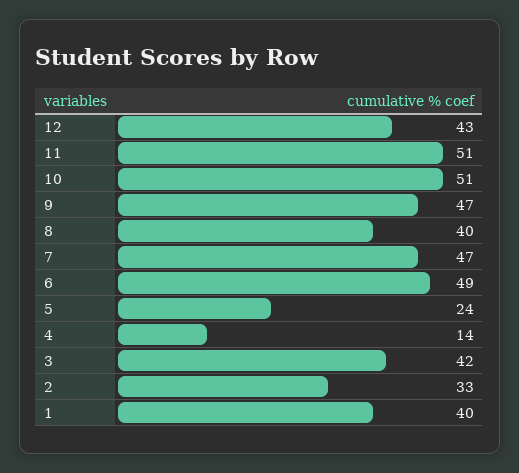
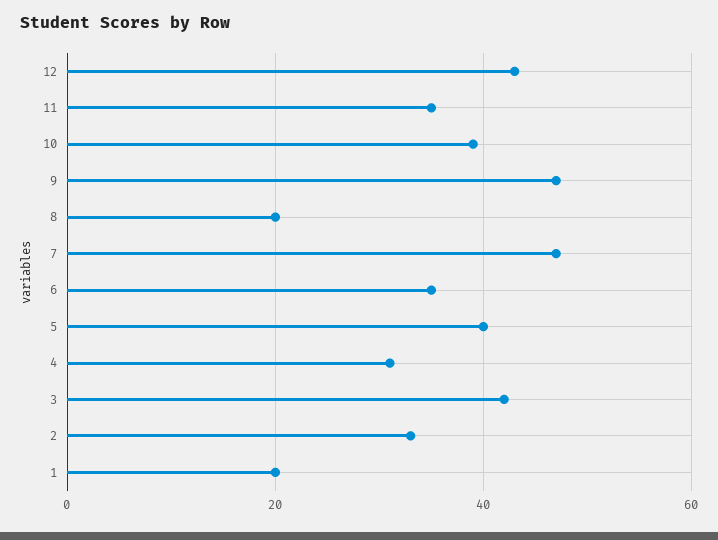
11: 51 -> 35
10: 51 -> 40
8: 40 -> 20
6: 49 -> 35
5: 24 -> 40
4: 14 -> 30
1: 40 -> 20

